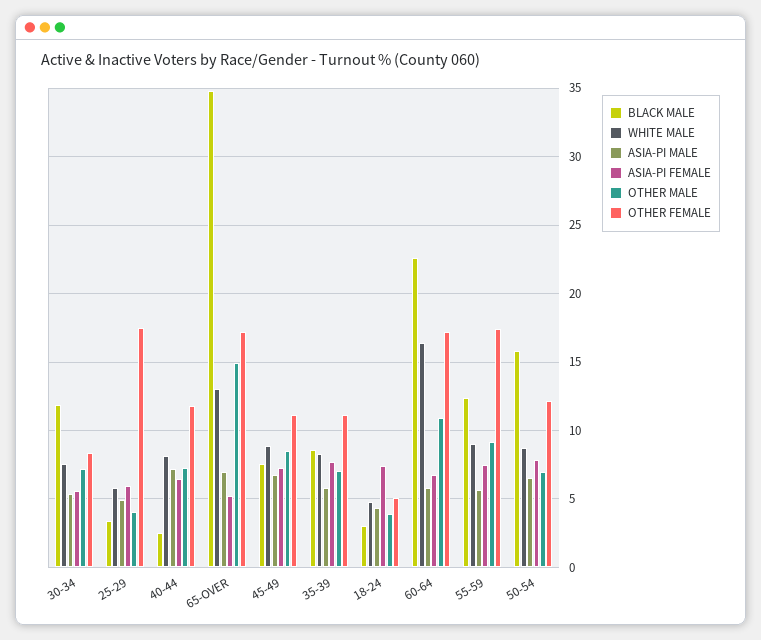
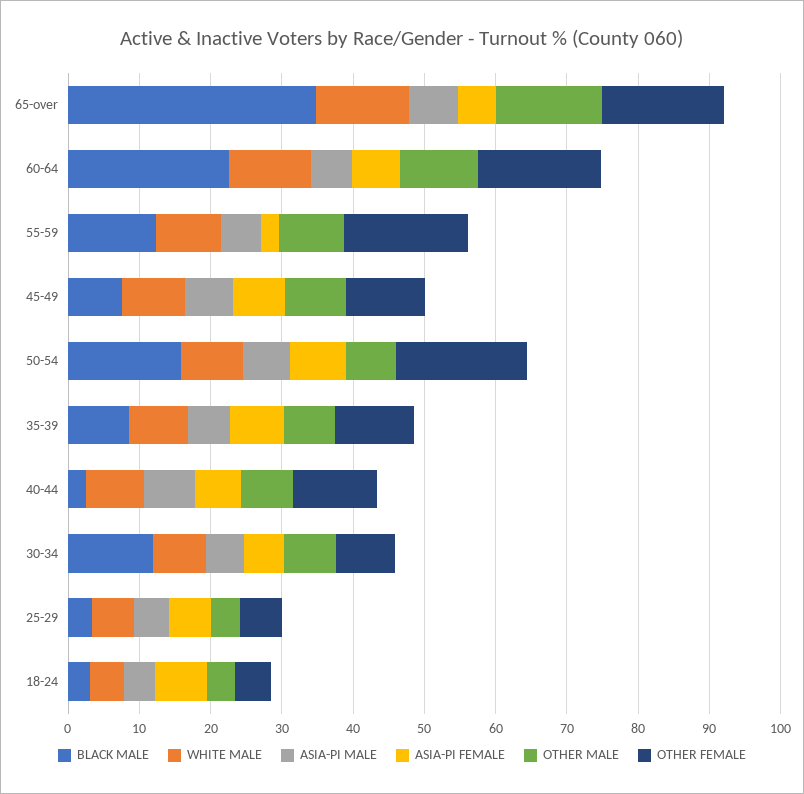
OTHER FEMALE, 25-29: 17.5 -> 6
WHITE MALE, 60-64: 16.5 -> 12
ASIA-PI FEMALE, 55-59: 7.5 -> 2
OTHER FEMALE, 50-54: 12 -> 18

